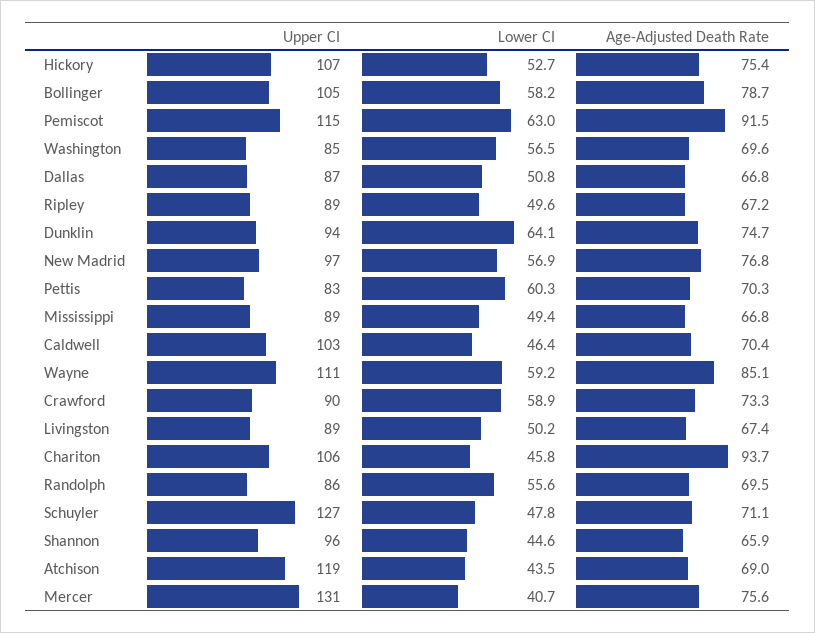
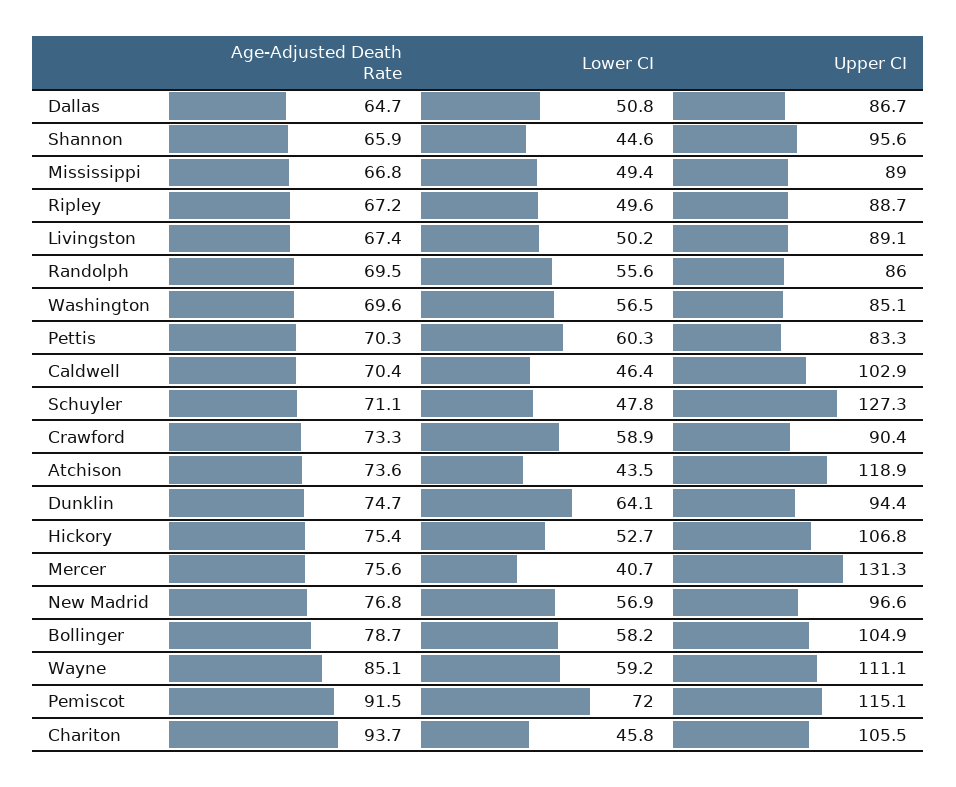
Lower CI, Pemiscot: 63 -> 72
Age-Adjusted Death Rate, Dallas: 66.8 -> 64.7
Age-Adjusted Death Rate, Atchison: 69 -> 73.6

